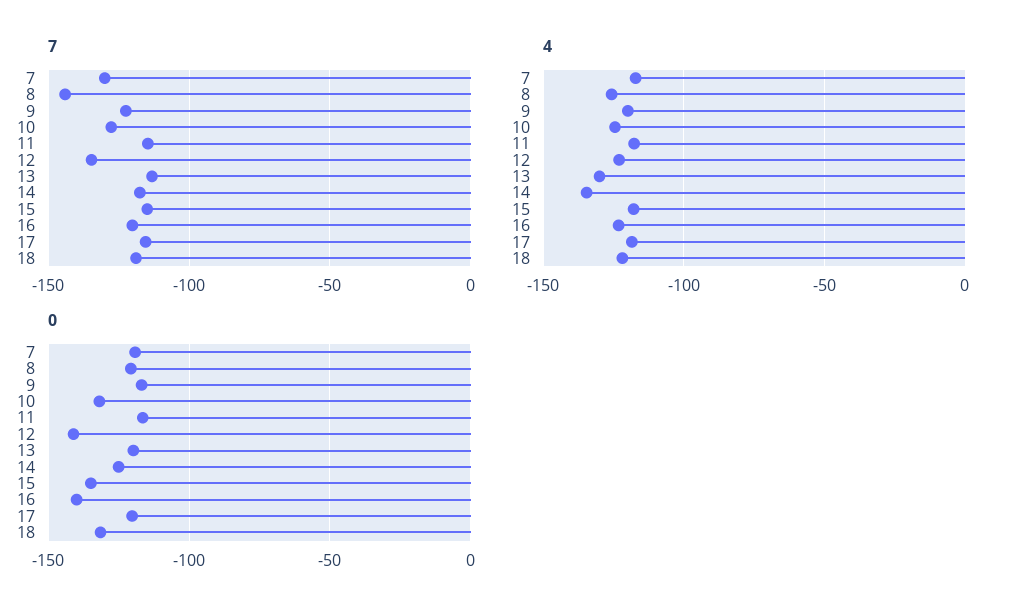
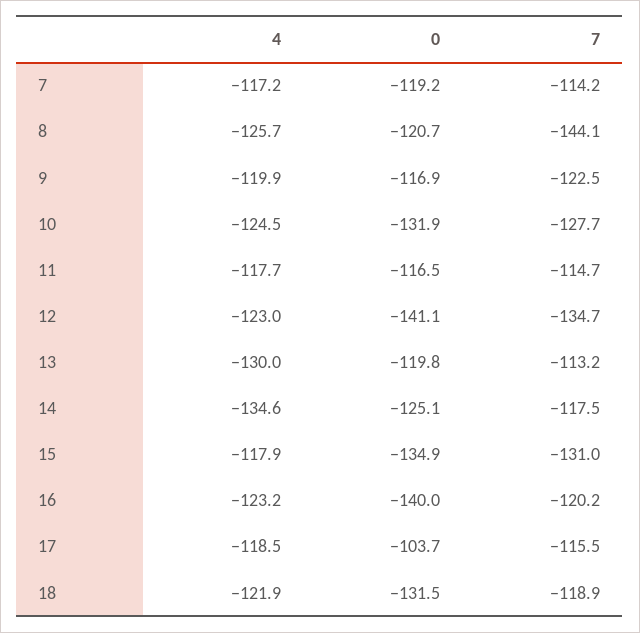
7, 7: -130 -> -114.2
7, 15: -115 -> -131
0, 17: -120 -> -103.7

